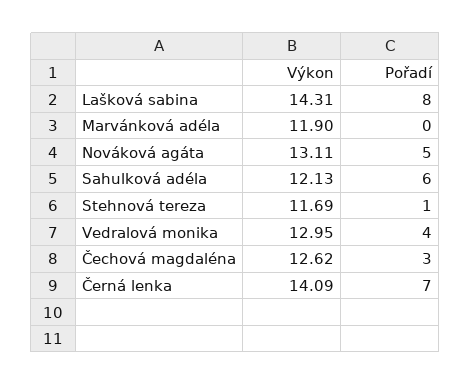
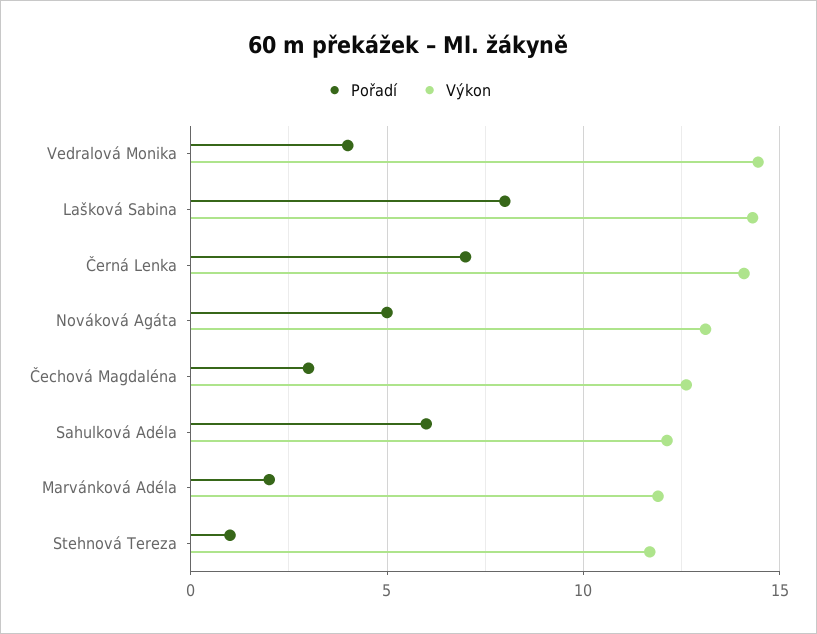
Pořadí, Marvánková adéla: 0 -> 2
Výkon, Vedralová monika: 12.95 -> 14.5

